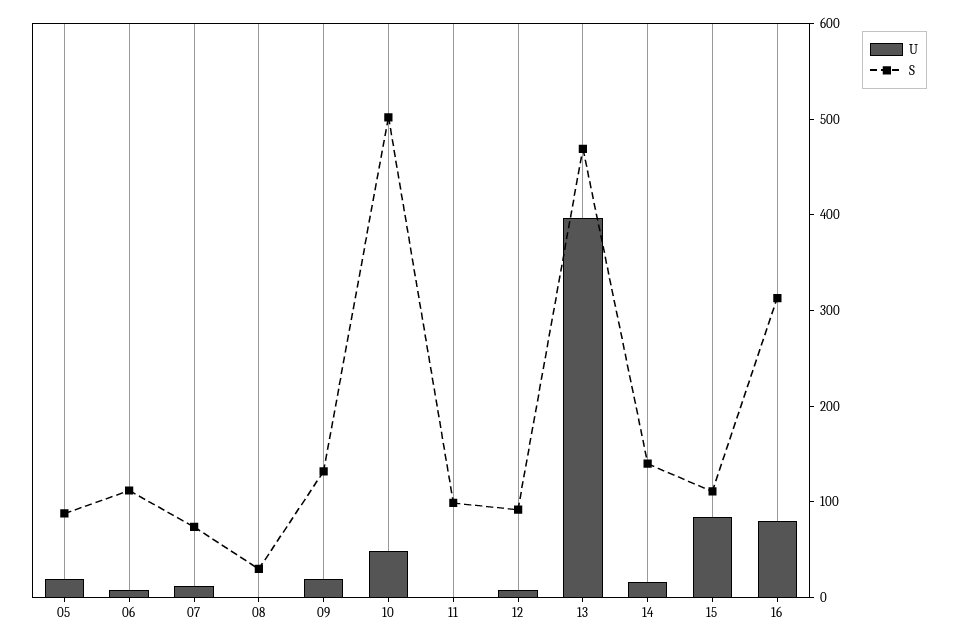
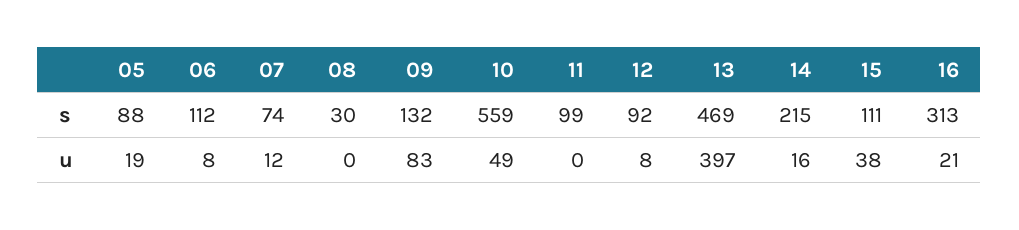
U, 09: 20 -> 83
S, 10: 500 -> 559
S, 14: 140 -> 215
U, 15: 80 -> 38
U, 16: 80 -> 21

